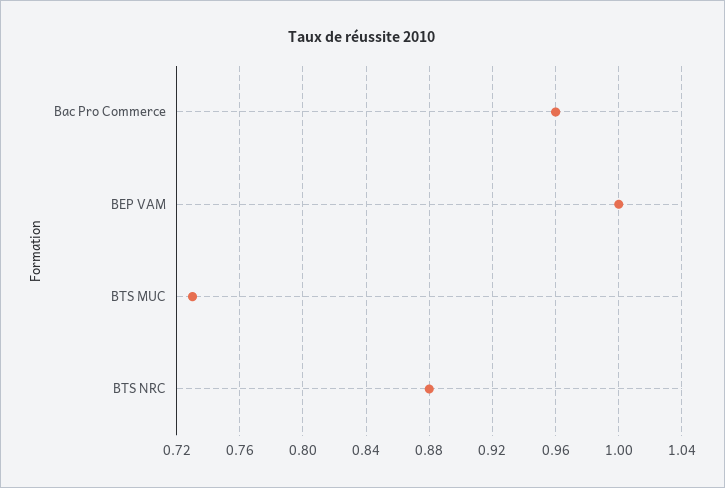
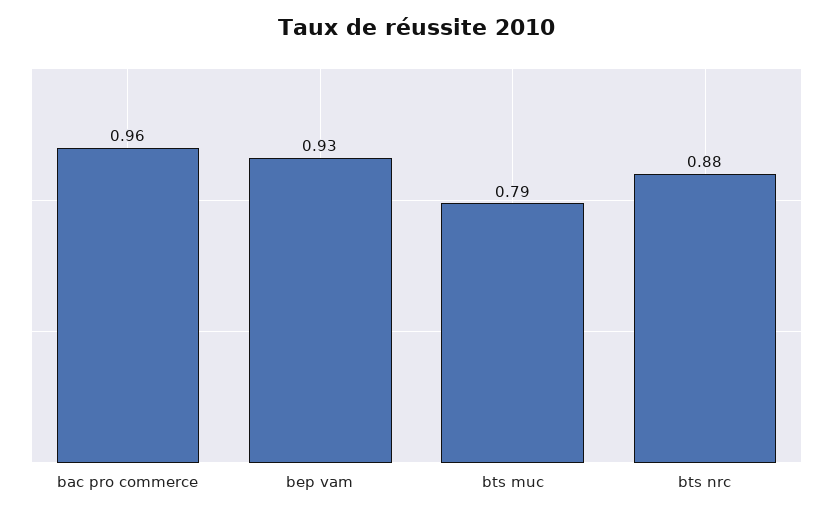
BEP VAM: 1 -> 0.93
BTS MUC: 0.73 -> 0.79

